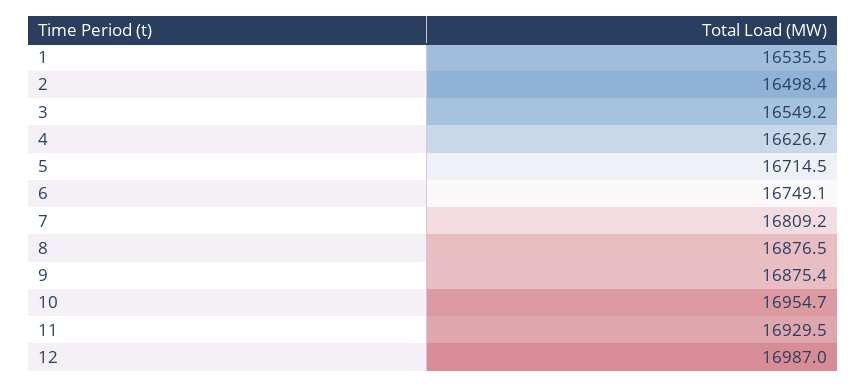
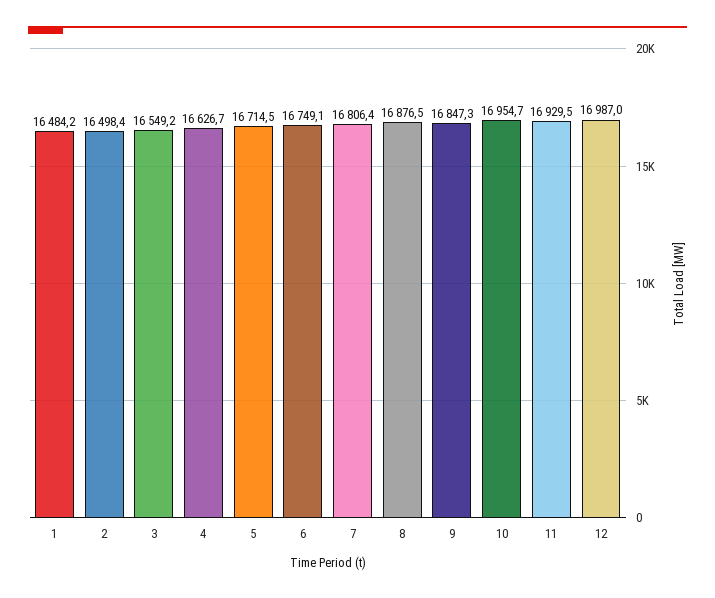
1: 16535.5 -> 16484.2
7: 16809.2 -> 16806.4
9: 16875.4 -> 16847.3

